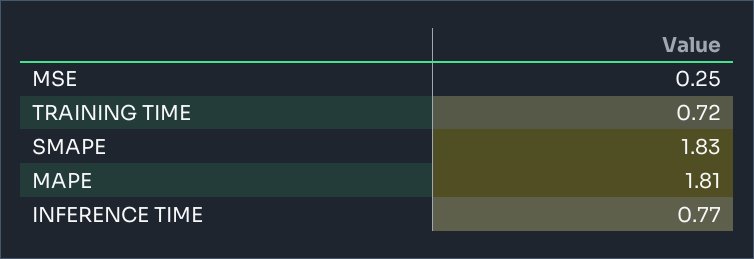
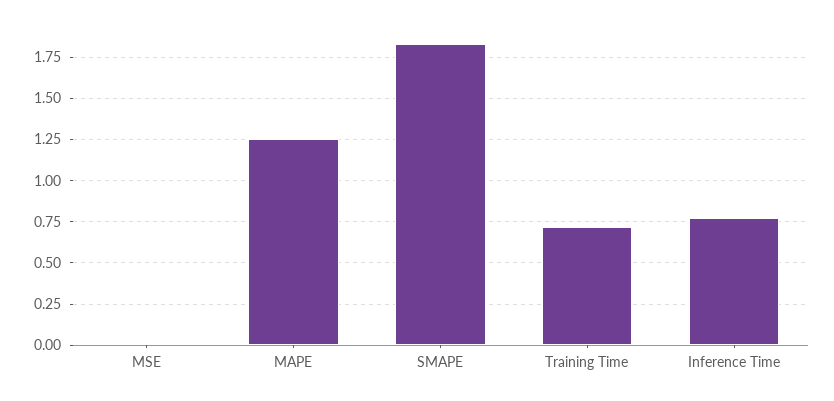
MSE: 0.25 -> 0
MAPE: 1.81 -> 1.25

